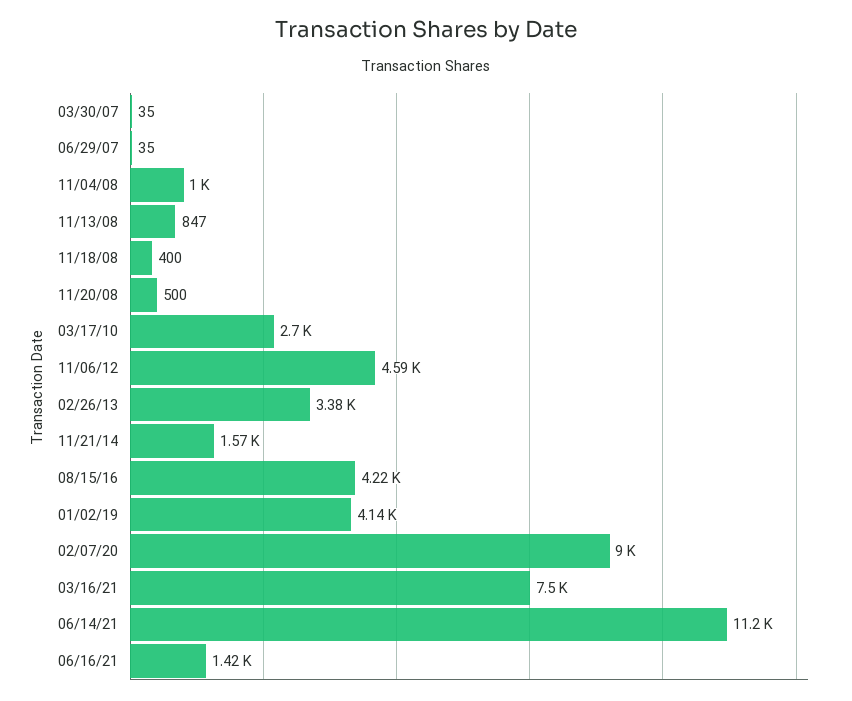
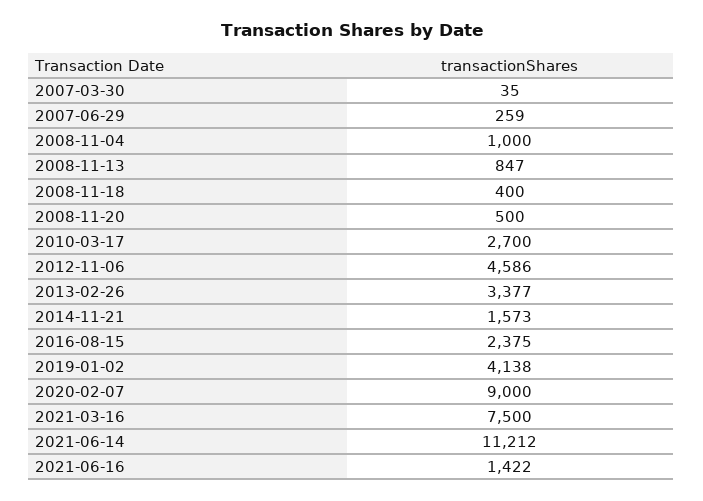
06/29/07: 35 -> 259
08/15/16: 4220 -> 2375

